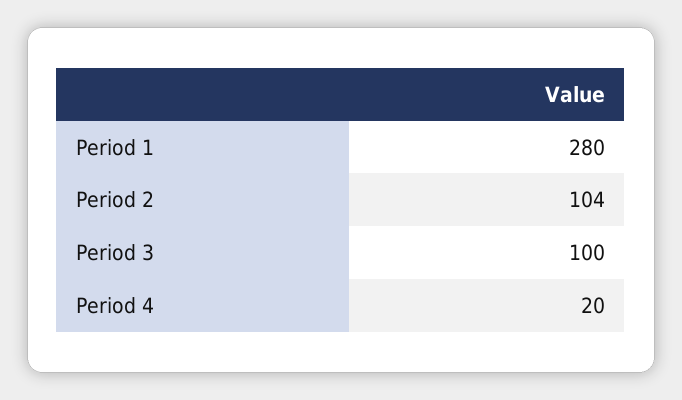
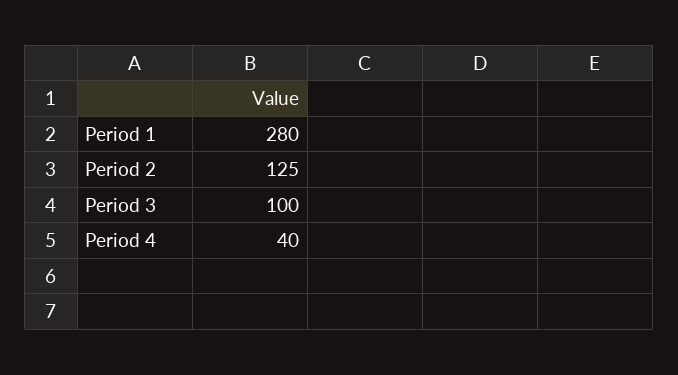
Period 2: 104 -> 125
Period 4: 20 -> 40

